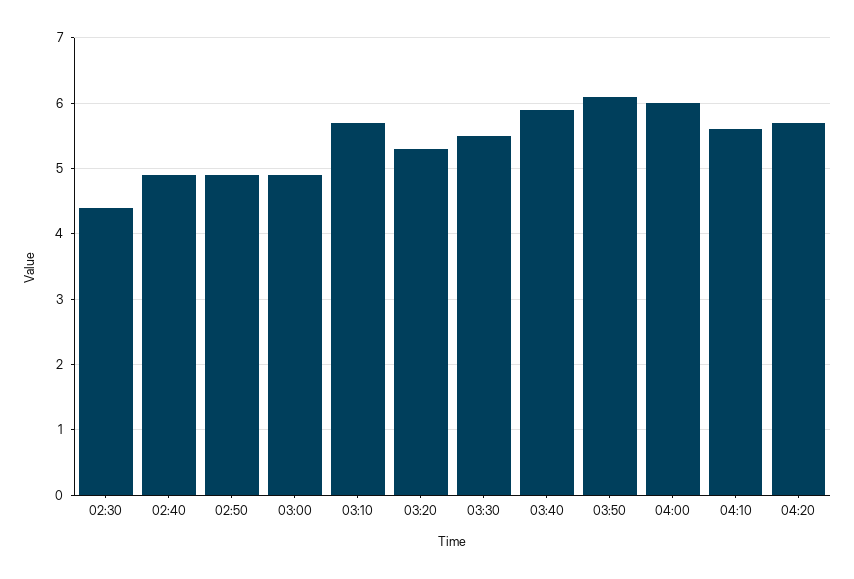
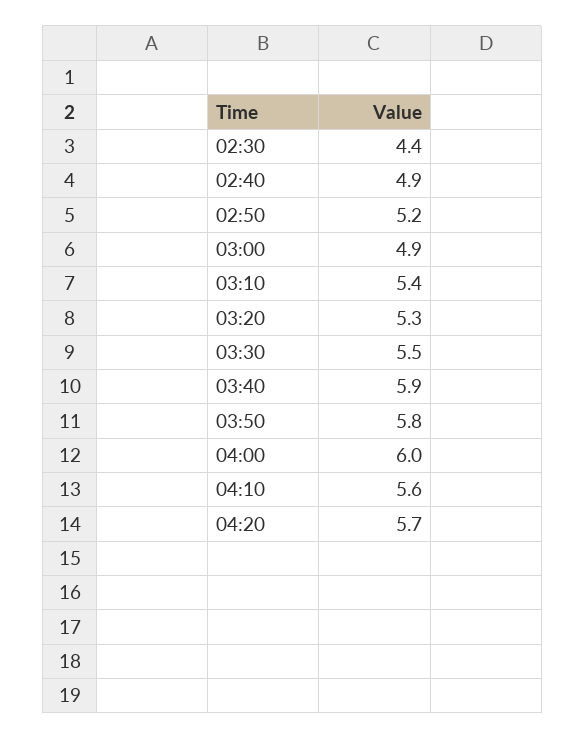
02:50: 4.9 -> 5.2
03:10: 5.7 -> 5.4
03:50: 6.1 -> 5.8

